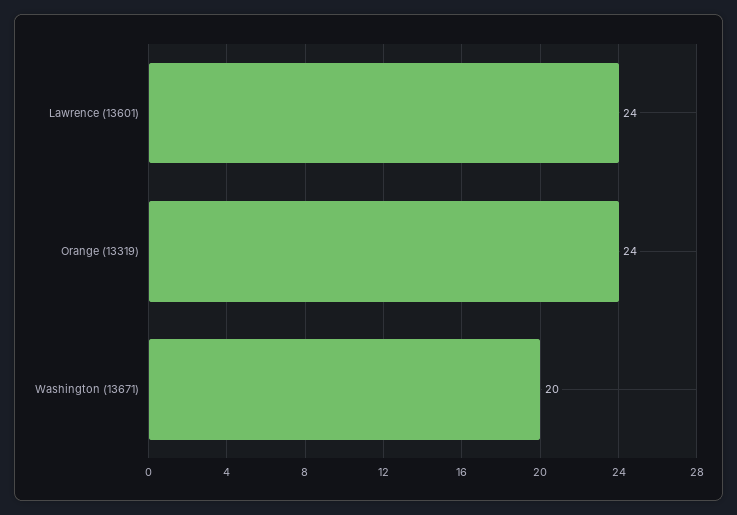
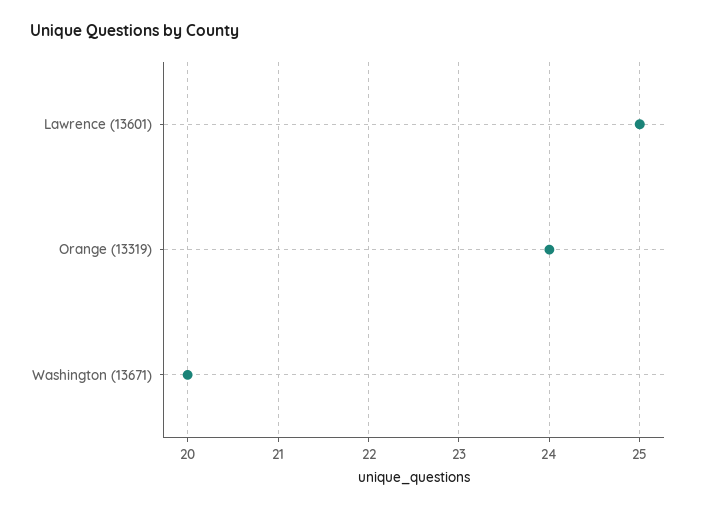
Lawrence (13601): 24 -> 25

